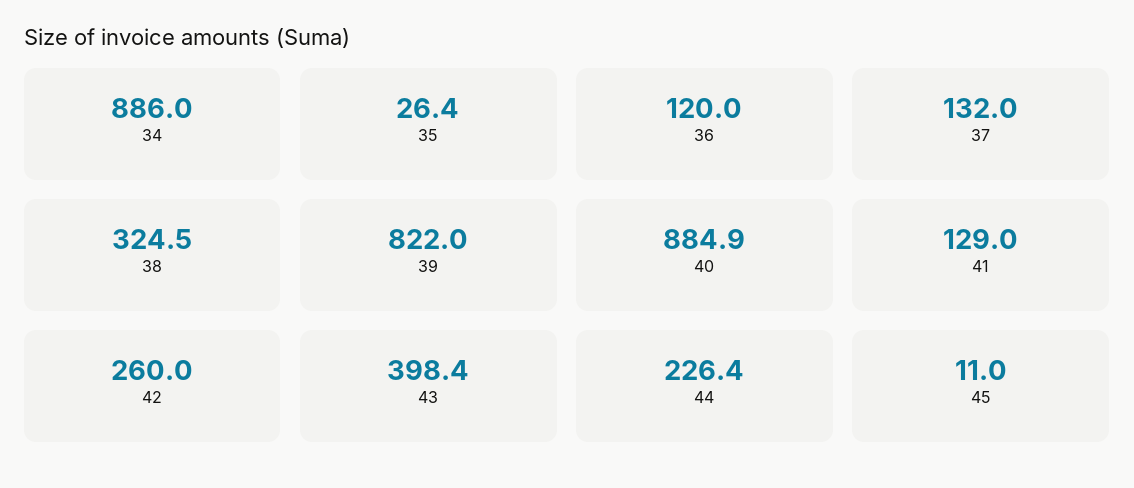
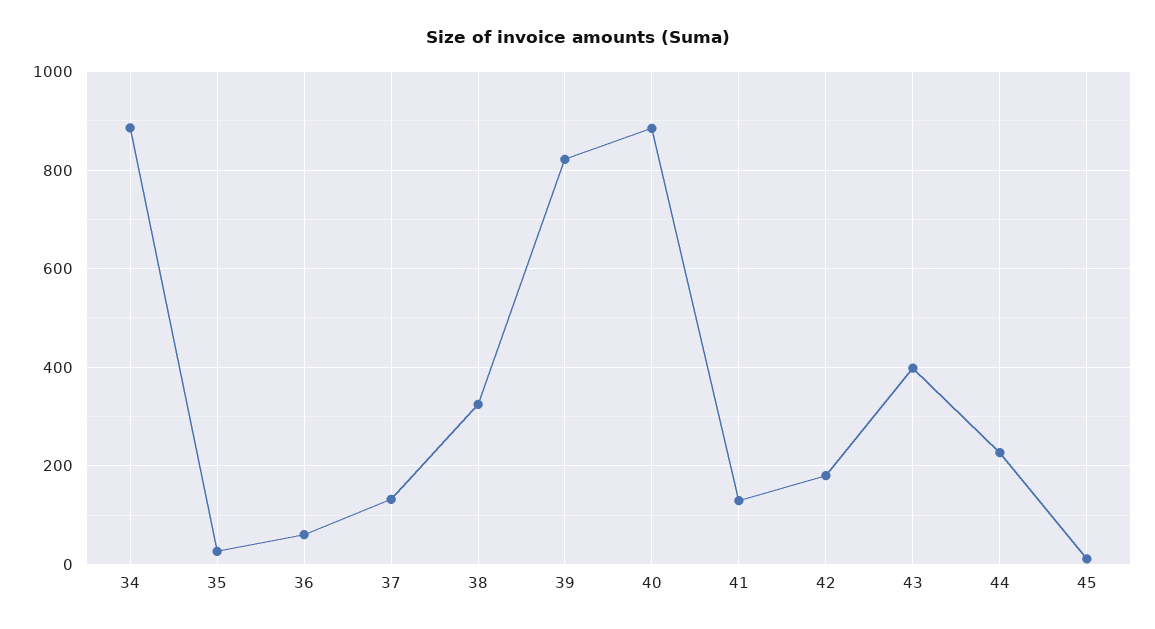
36: 120 -> 60
42: 260 -> 180

